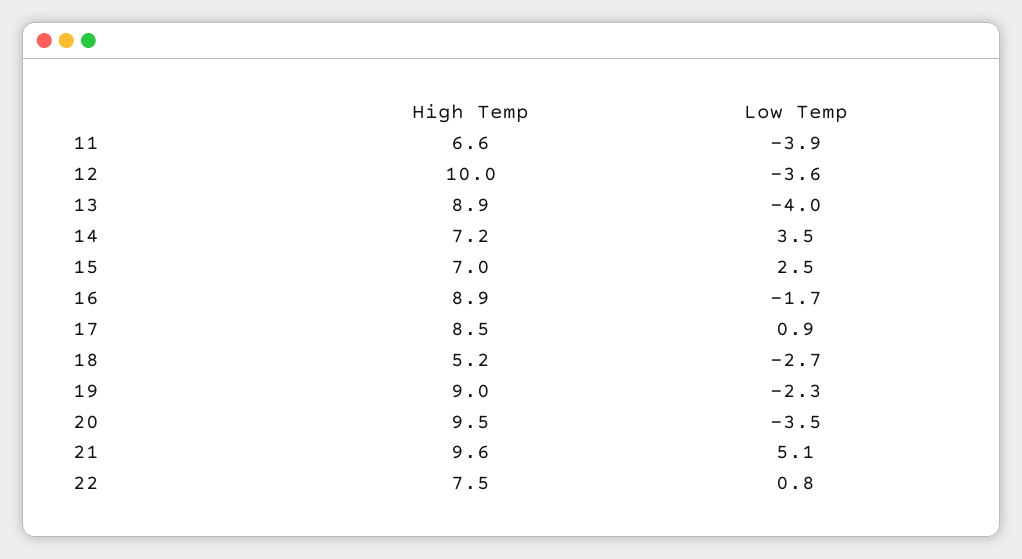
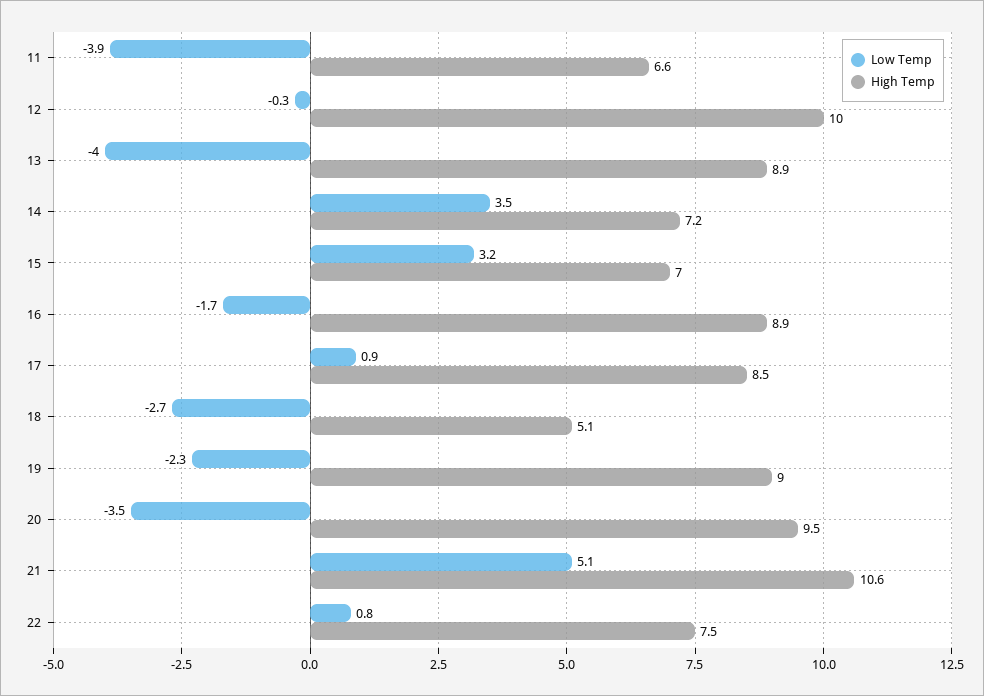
Low Temp, 12: -3.6 -> -0.3
Low Temp, 15: 2.5 -> 3.2
High Temp, 18: 5.2 -> 5.1
High Temp, 21: 9.6 -> 10.6

